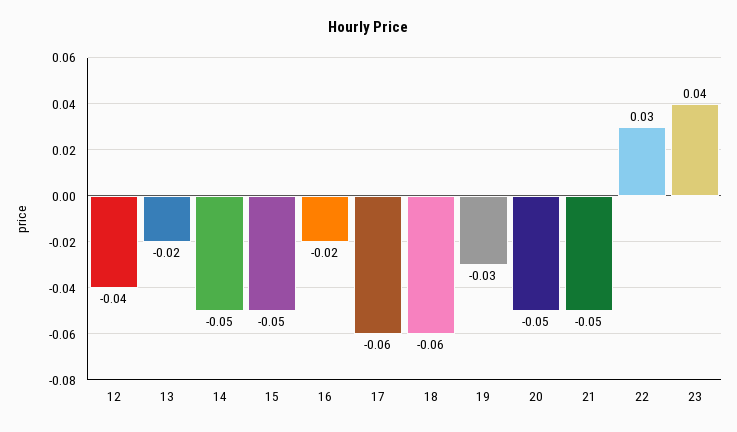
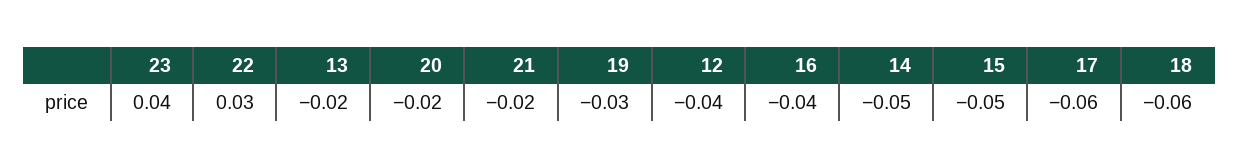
16: -0.02 -> -0.04
20: -0.05 -> -0.02
21: -0.05 -> -0.02

